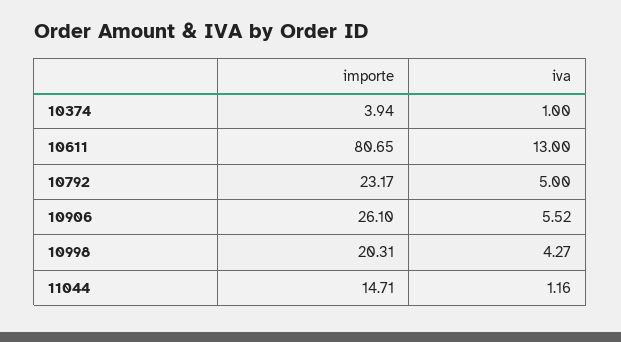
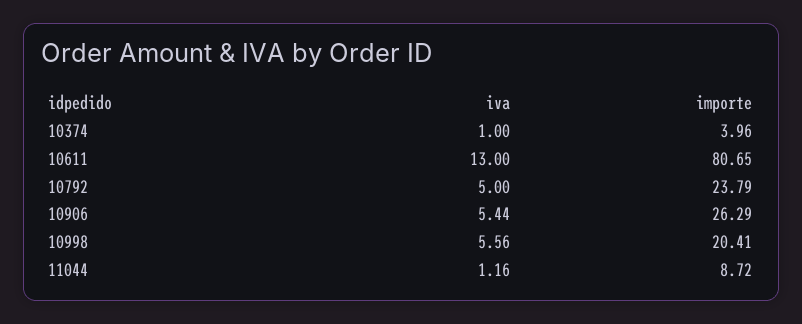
importe, 10374: 3.94 -> 3.96
importe, 10792: 23.17 -> 23.79
importe, 10906: 26.1 -> 26.29
iva, 10906: 5.52 -> 5.44
importe, 10998: 20.31 -> 20.41
iva, 10998: 4.27 -> 5.56
importe, 11044: 14.71 -> 8.72

